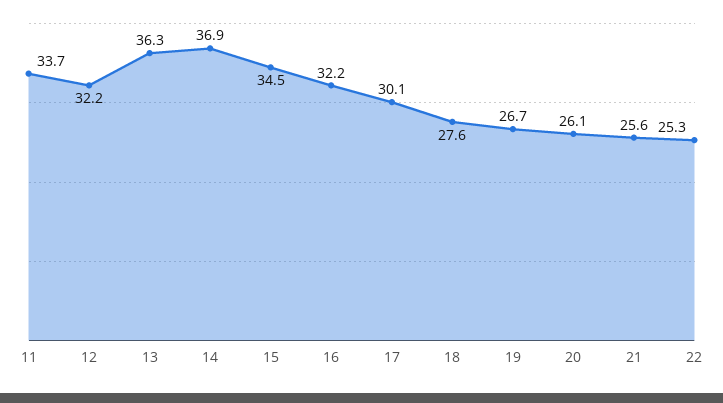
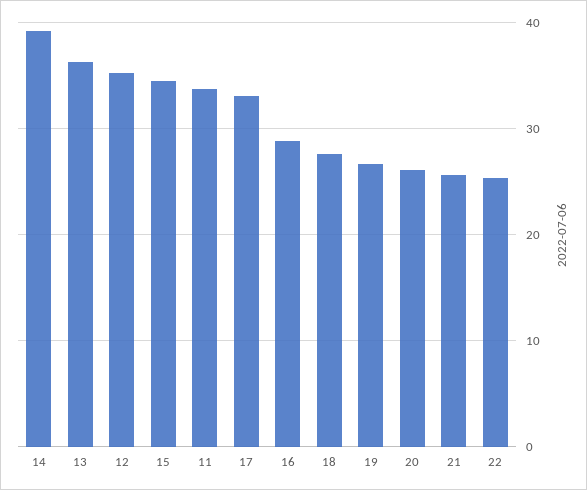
12: 32.2 -> 35
14: 36.9 -> 39
16: 32.2 -> 29
17: 30.1 -> 33

